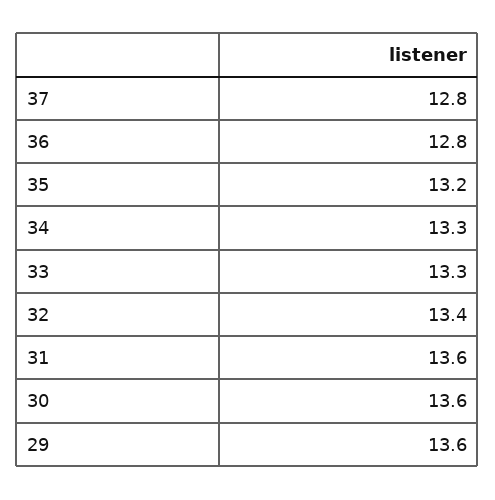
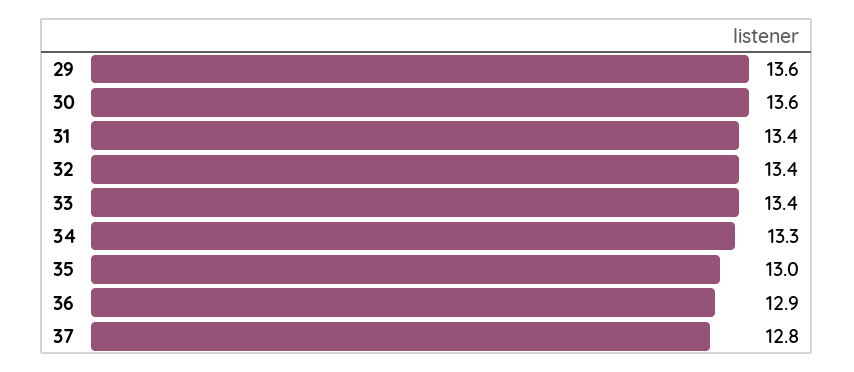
36: 12.8 -> 12.9
35: 13.2 -> 13
33: 13.3 -> 13.4
31: 13.6 -> 13.4

